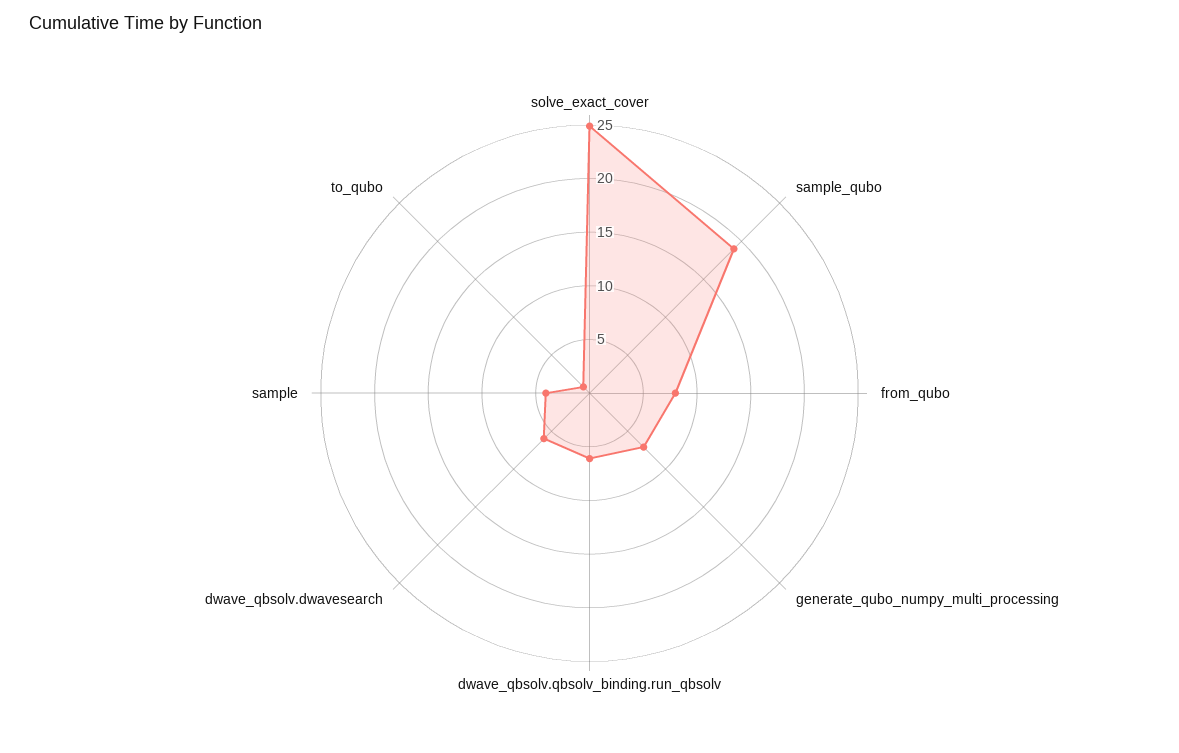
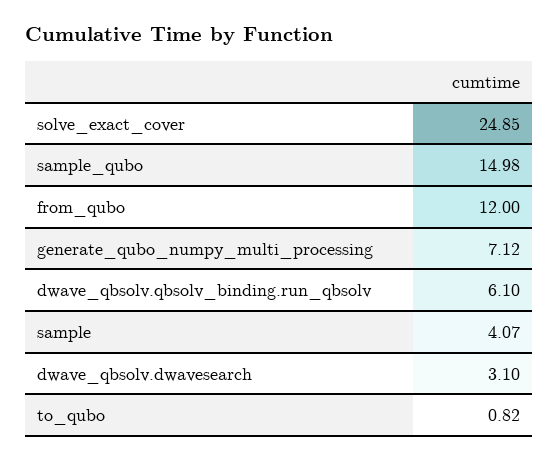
sample_qubo: 19 -> 14.98
from_qubo: 8 -> 12
dwave_qbsolv.dwavesearch: 6 -> 3.1

